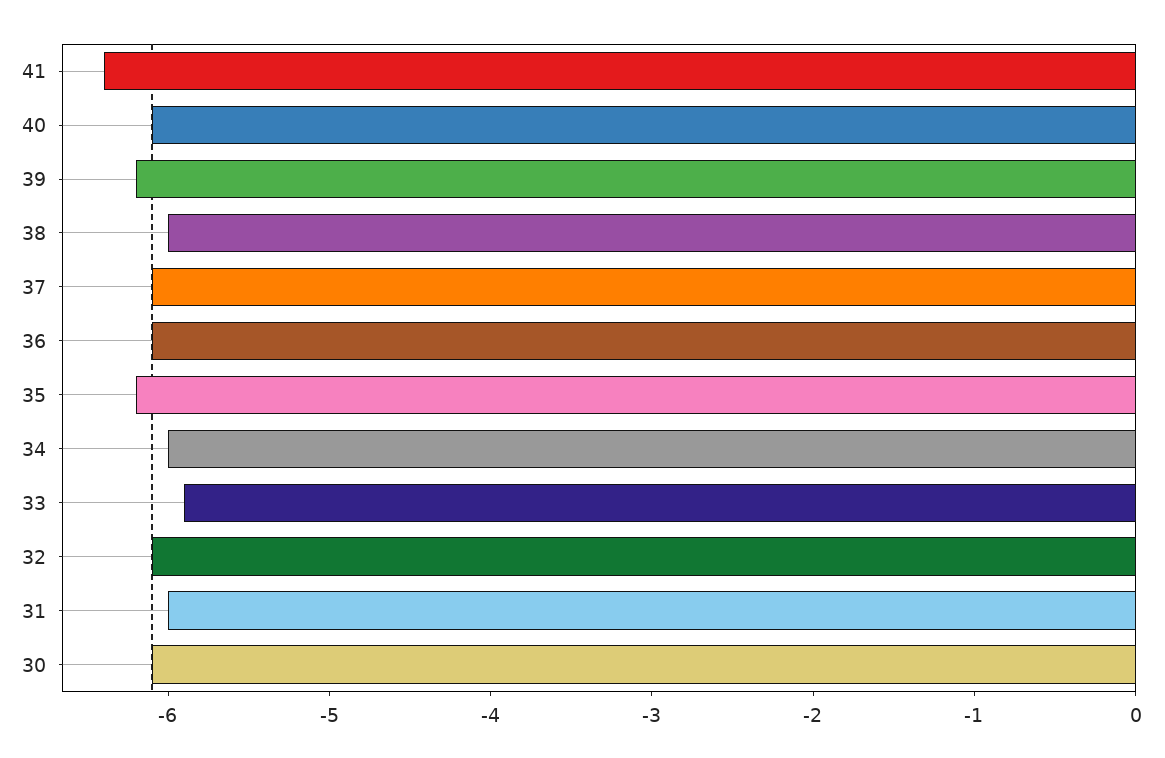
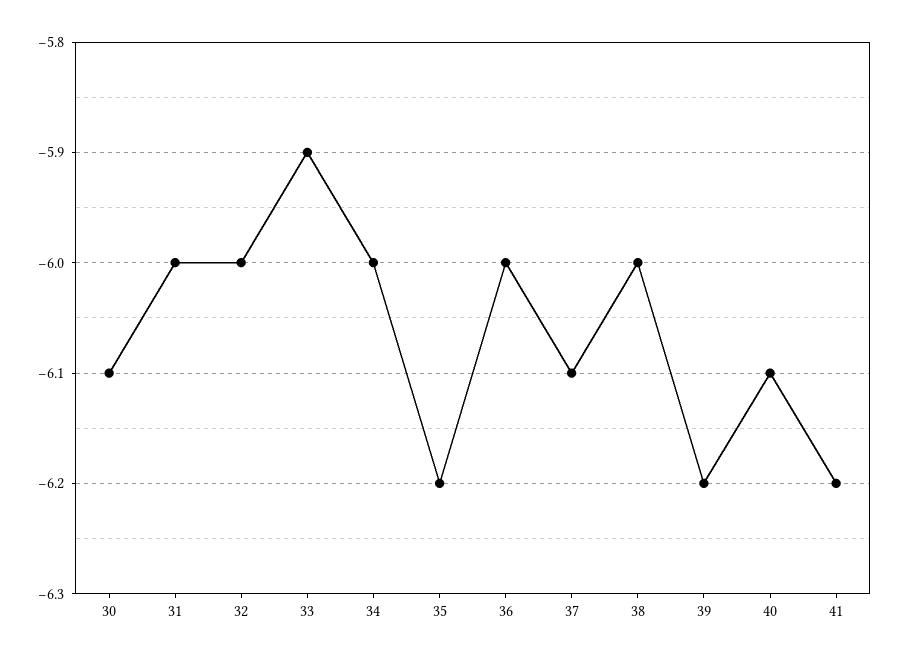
41: -6.4 -> -6.2
36: -6.1 -> -6
32: -6.1 -> -6

